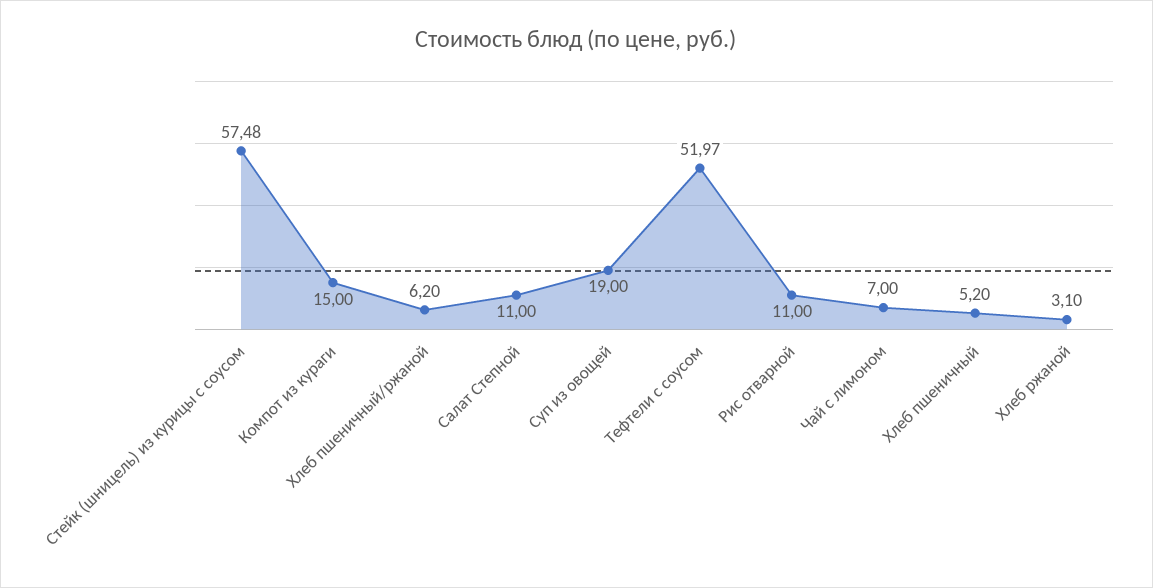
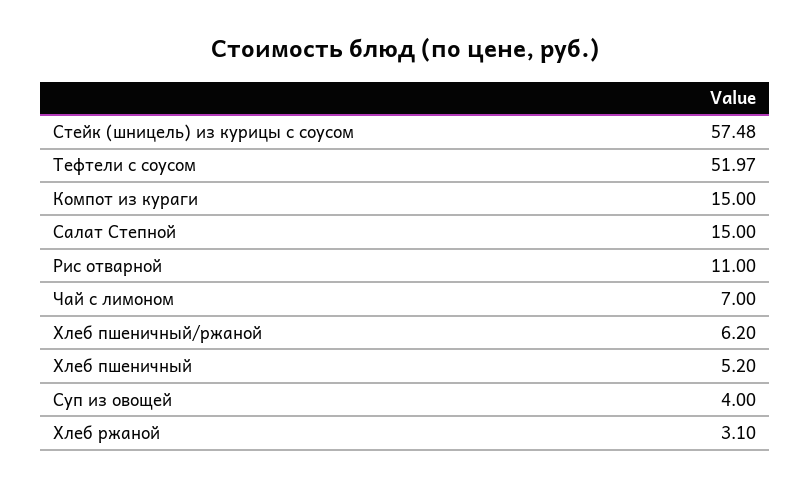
Салат Степной: 11 -> 15
Суп из овощей: 19 -> 4

